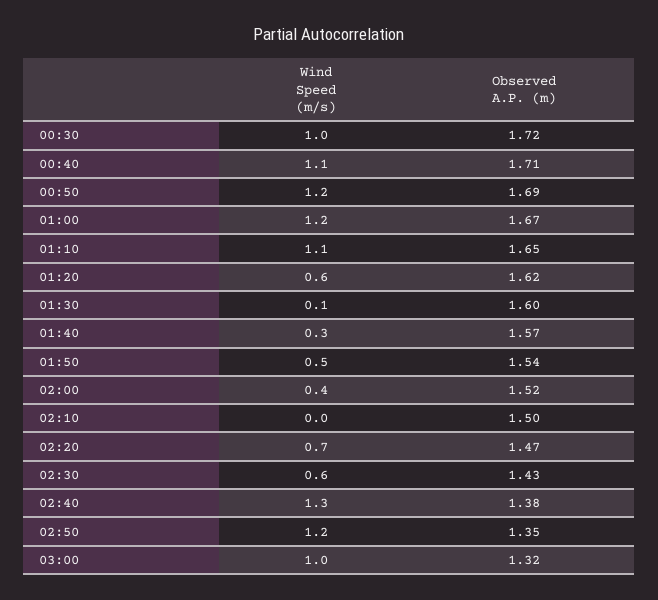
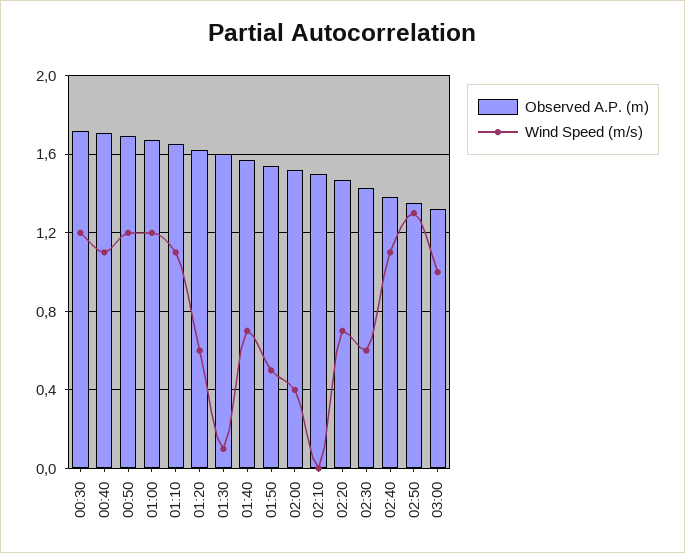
Wind Speed (m/s), 00:30: 1 -> 1.2
Wind Speed (m/s), 01:40: 0.3 -> 0.7
Wind Speed (m/s), 02:40: 1.3 -> 1.1
Wind Speed (m/s), 02:50: 1.2 -> 1.3

